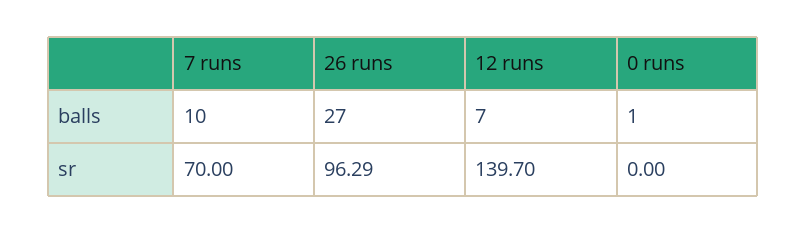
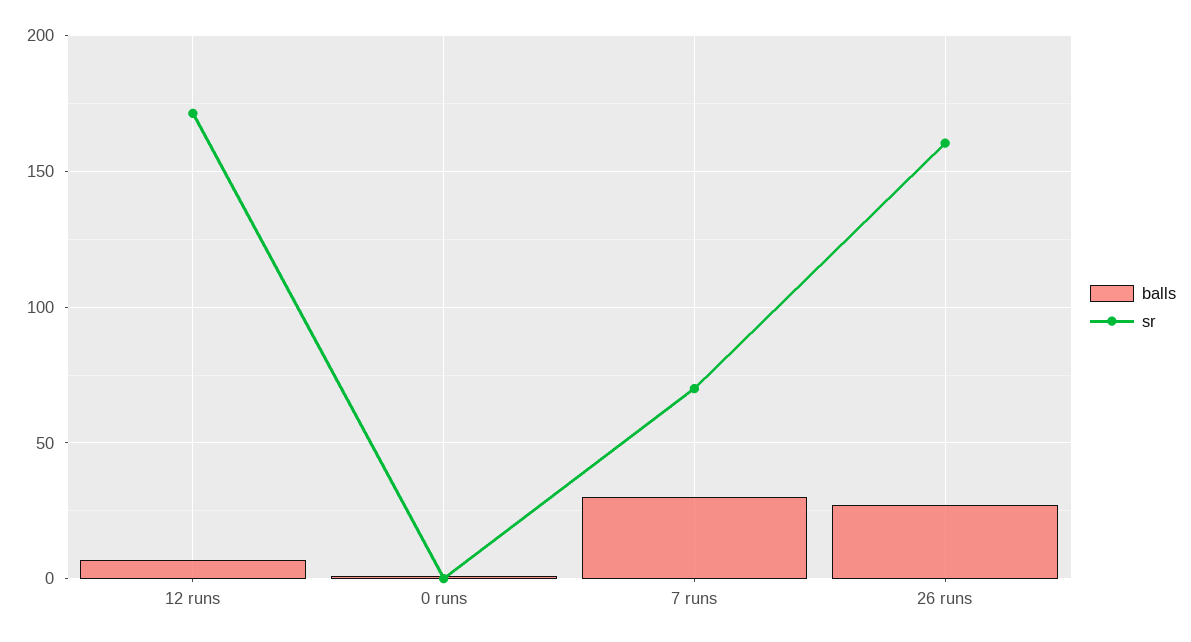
balls, 7 runs: 10 -> 30
sr, 26 runs: 96.29 -> 160
sr, 12 runs: 139.7 -> 170

